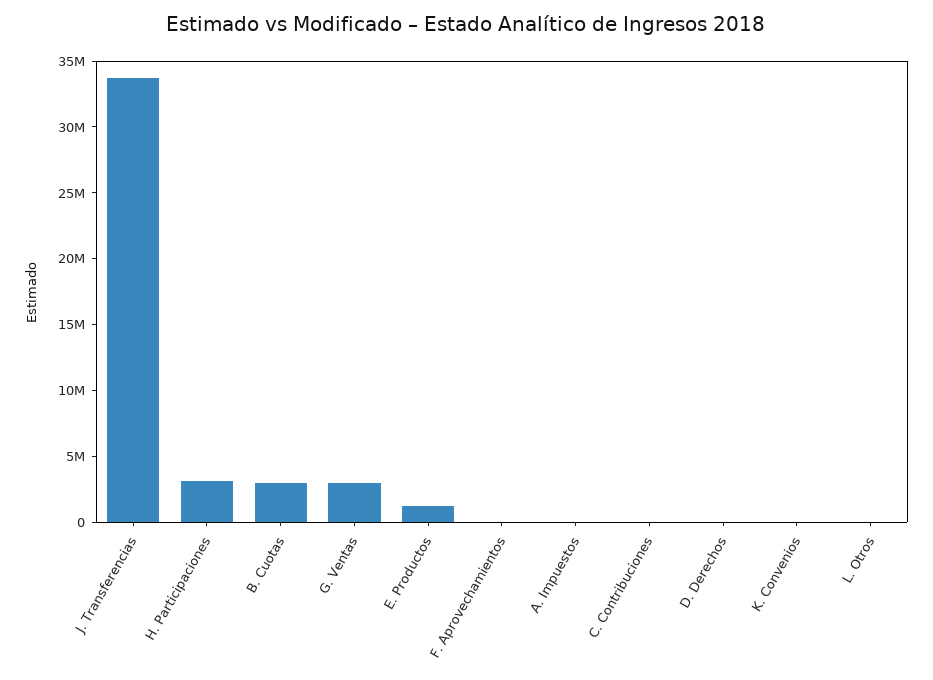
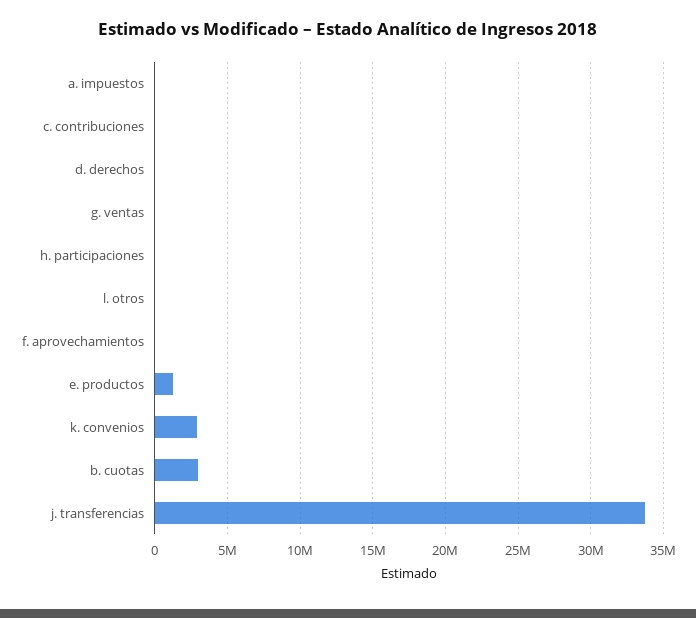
H. Participaciones: 3000000 -> 0
G. Ventas: 3000000 -> 0
K. Convenios: 0 -> 3000000

